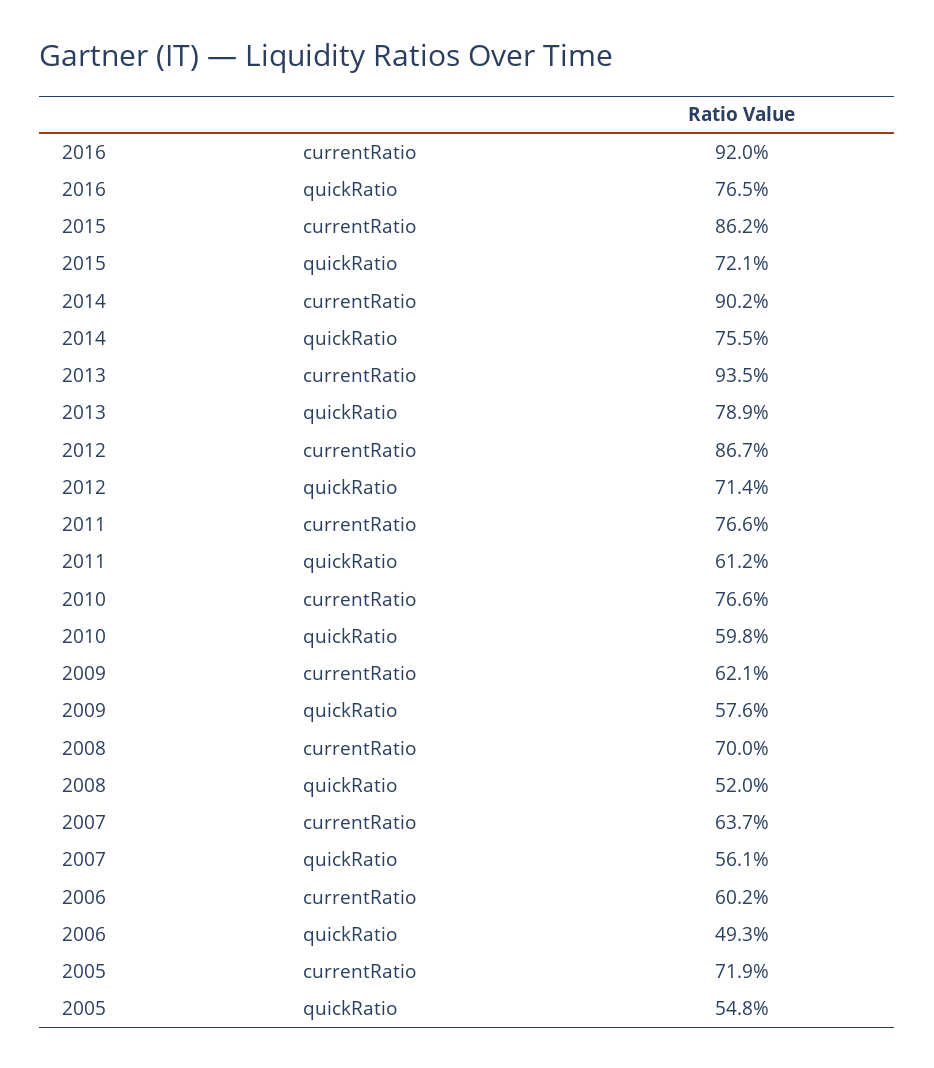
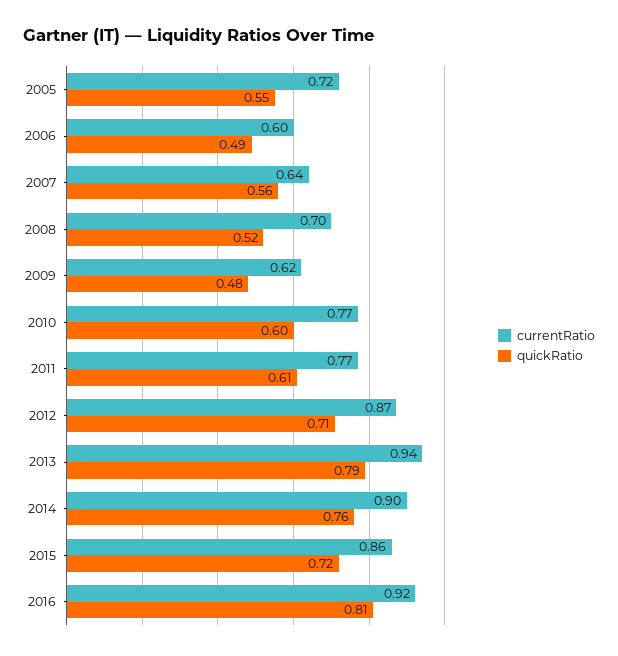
quickRatio, 2016: 0.765 -> 0.81
quickRatio, 2009: 0.576 -> 0.48

